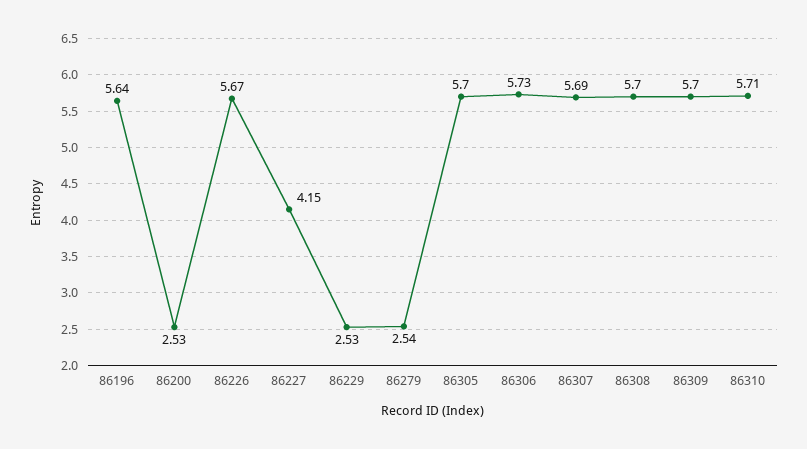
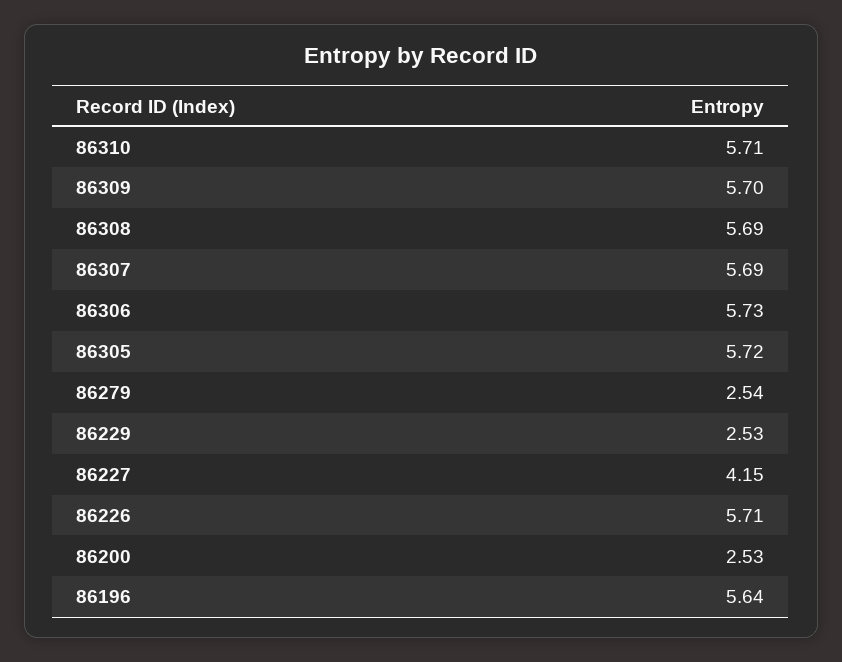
86226: 5.67 -> 5.71
86305: 5.7 -> 5.72
86308: 5.7 -> 5.69

